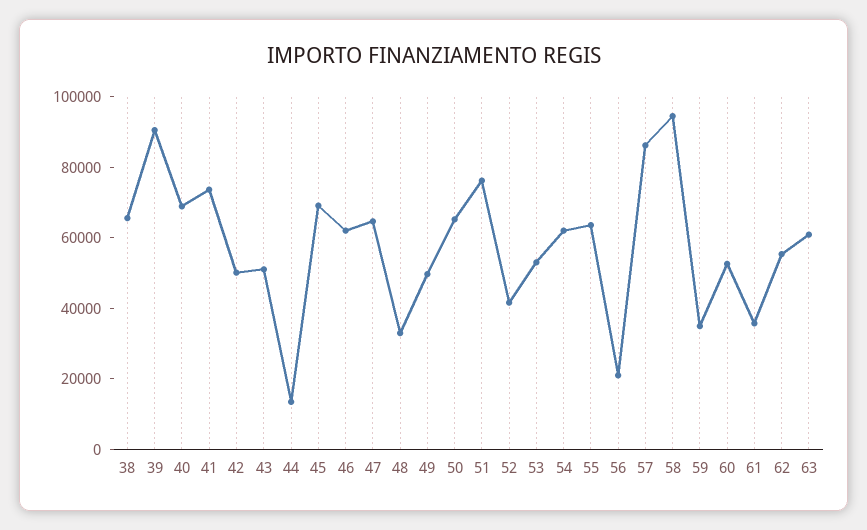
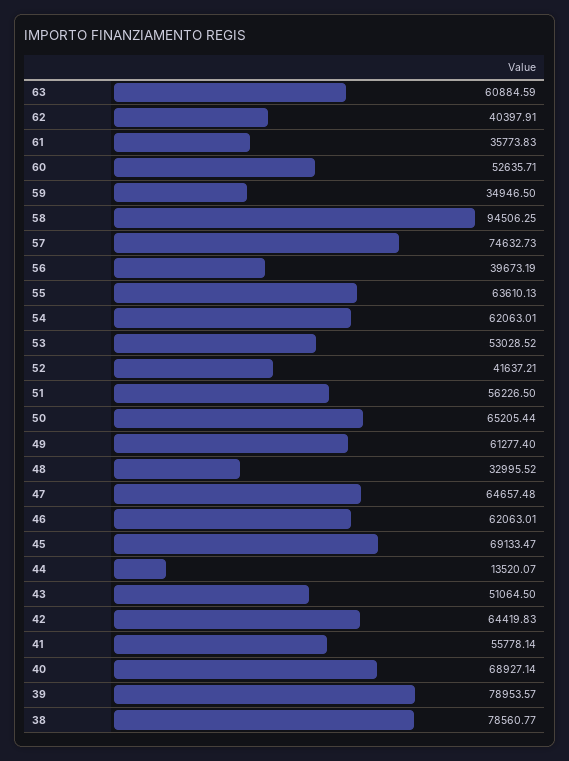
38: 65000 -> 78560.77
39: 90000 -> 78953.57
41: 75000 -> 55778.14
42: 50000 -> 64419.83
49: 50000 -> 61277.4
51: 75000 -> 56226.5
56: 20000 -> 39673.19
57: 85000 -> 74632.73
62: 55000 -> 40397.91

